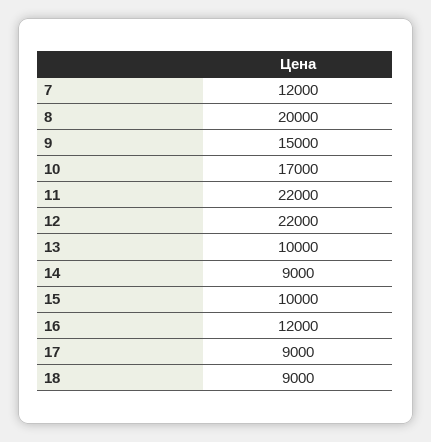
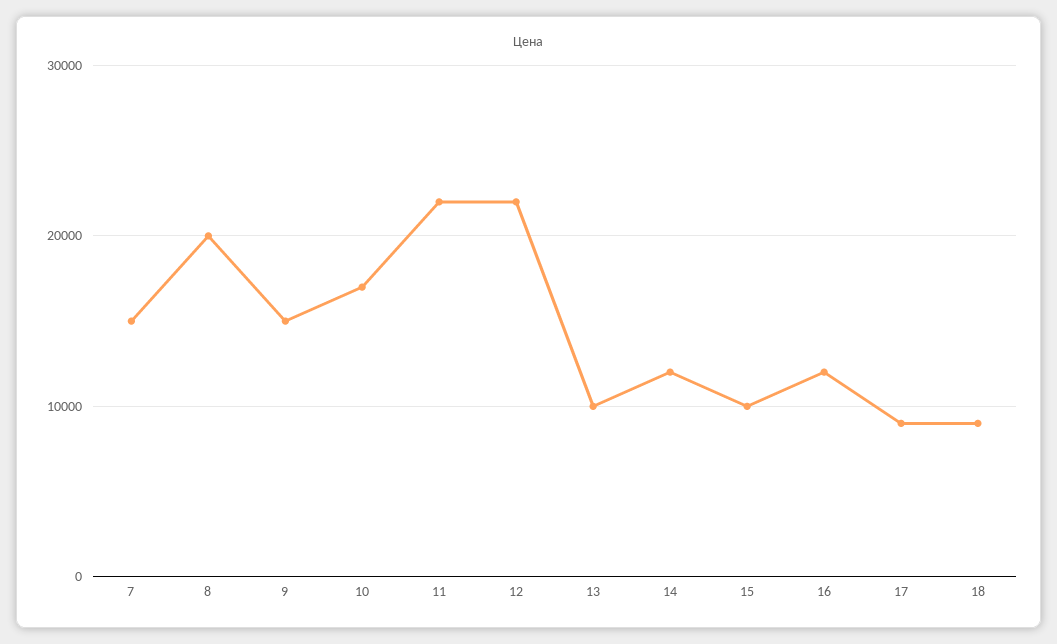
7: 12000 -> 15000
14: 9000 -> 12000

